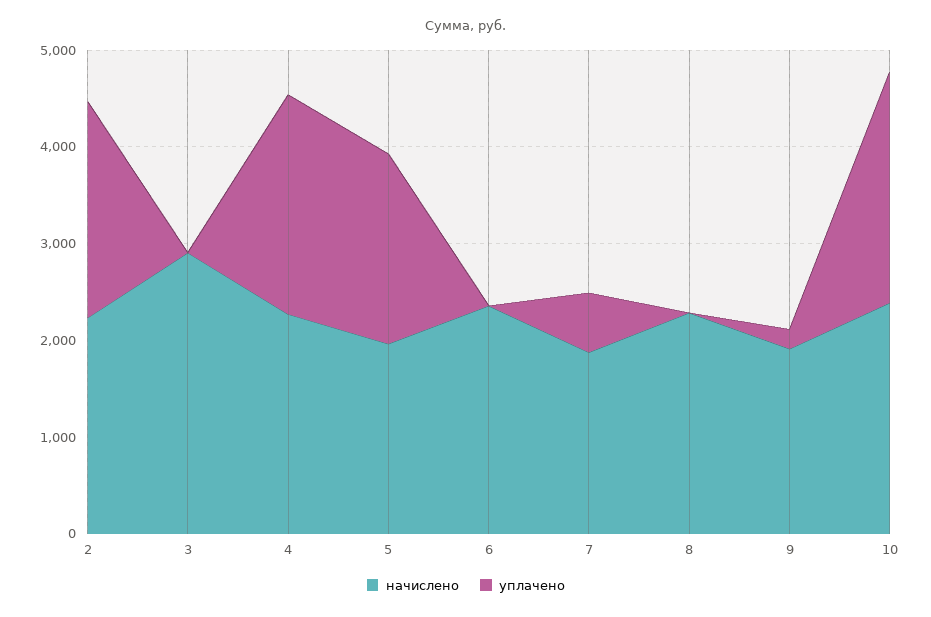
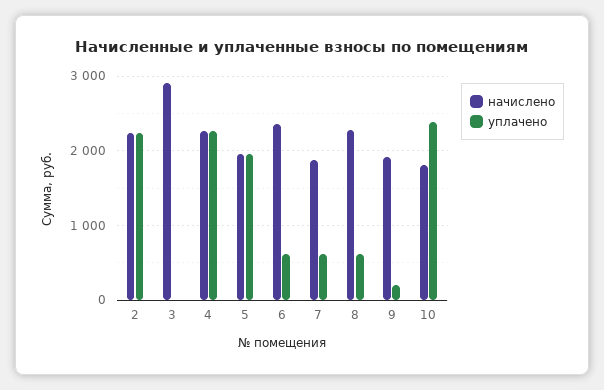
уплачено, 6: 0 -> 600
уплачено, 8: 0 -> 600
начислено, 10: 2400 -> 1800

